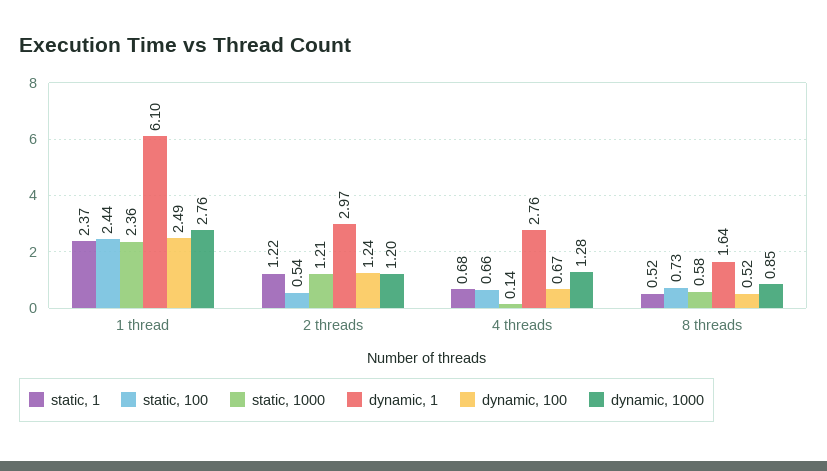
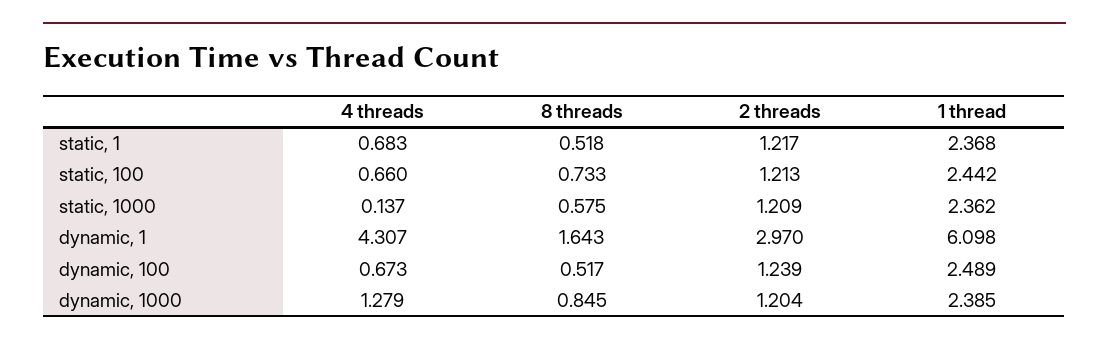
dynamic, 1000, 1 thread: 2.76 -> 2.385
static, 100, 2 threads: 0.54 -> 1.213
dynamic, 1, 4 threads: 2.76 -> 4.307

